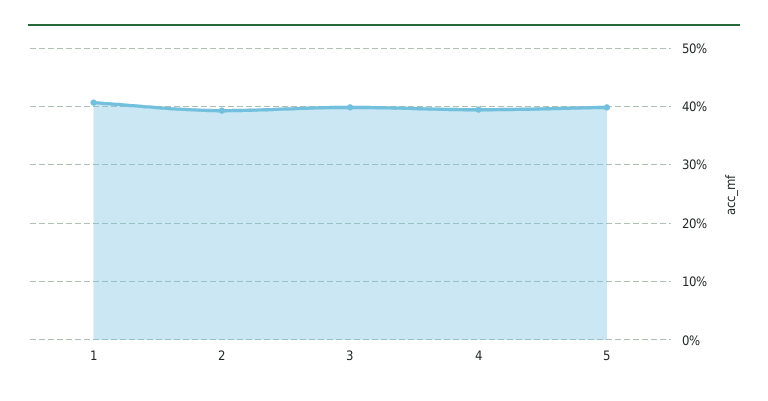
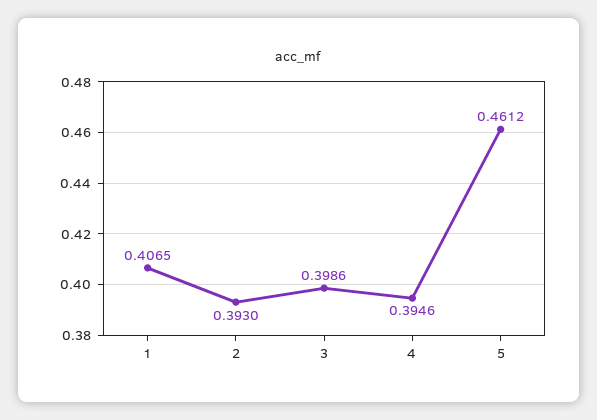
5: 0.4 -> 0.4612

